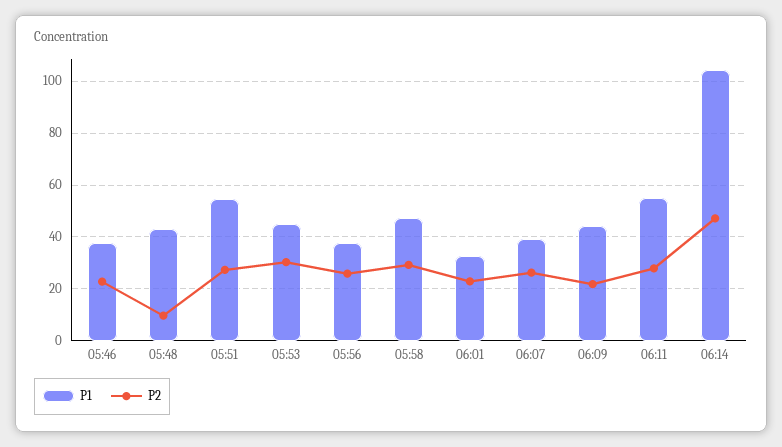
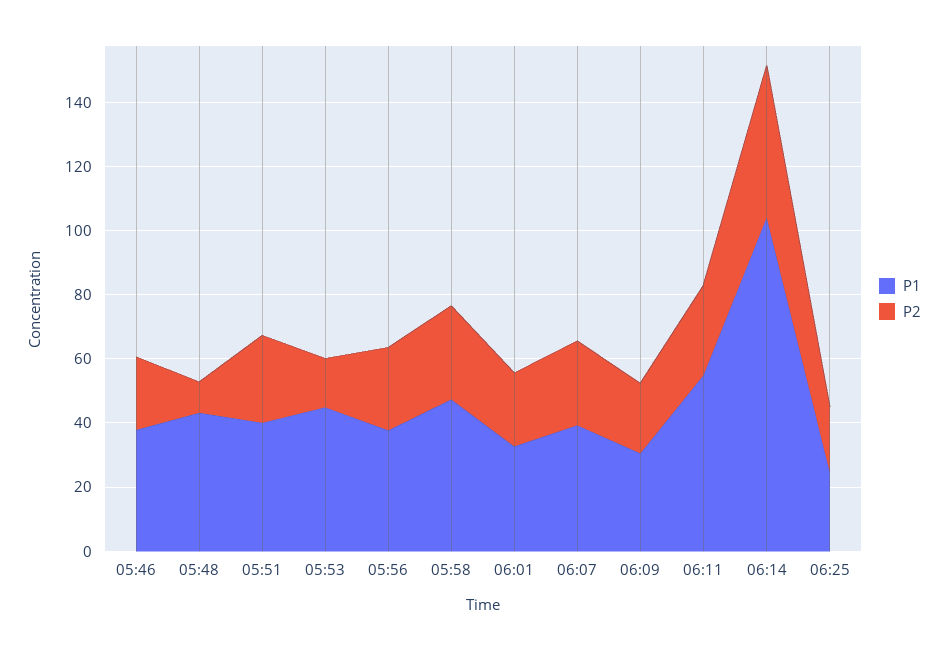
P1, 05:51: 55 -> 40
P2, 05:53: 30 -> 15
P1, 06:09: 45 -> 30
P1, 06:25: none -> 25
P2, 06:25: none -> 20

